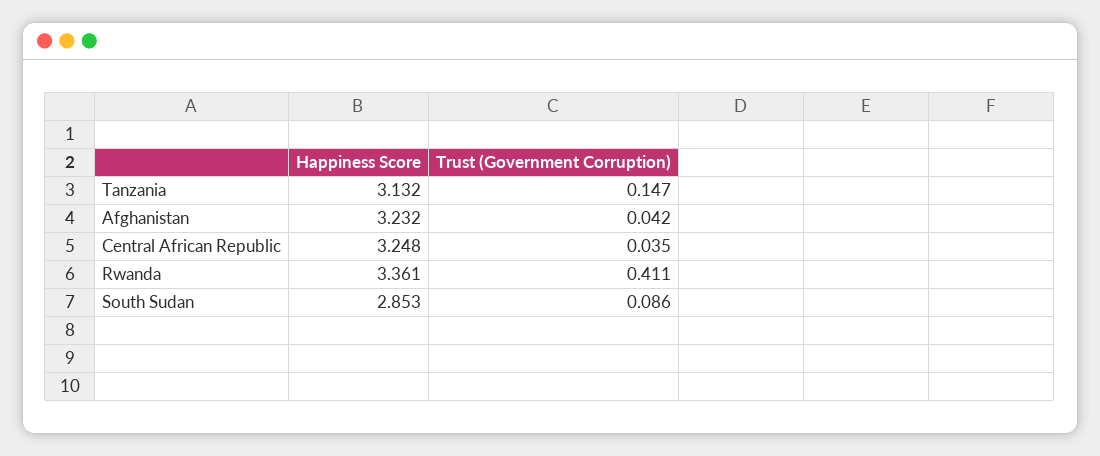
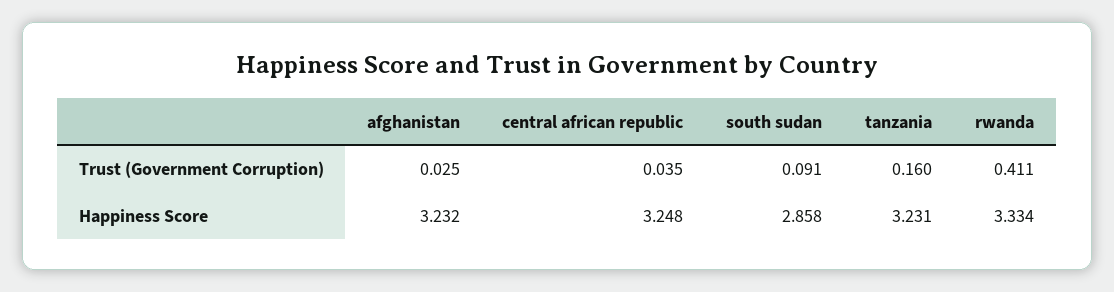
Happiness Score, Tanzania: 3.132 -> 3.231
Trust (Government Corruption), Tanzania: 0.147 -> 0.16
Trust (Government Corruption), Afghanistan: 0.042 -> 0.025
Happiness Score, Rwanda: 3.361 -> 3.334
Happiness Score, South Sudan: 2.853 -> 2.858
Trust (Government Corruption), South Sudan: 0.086 -> 0.091

